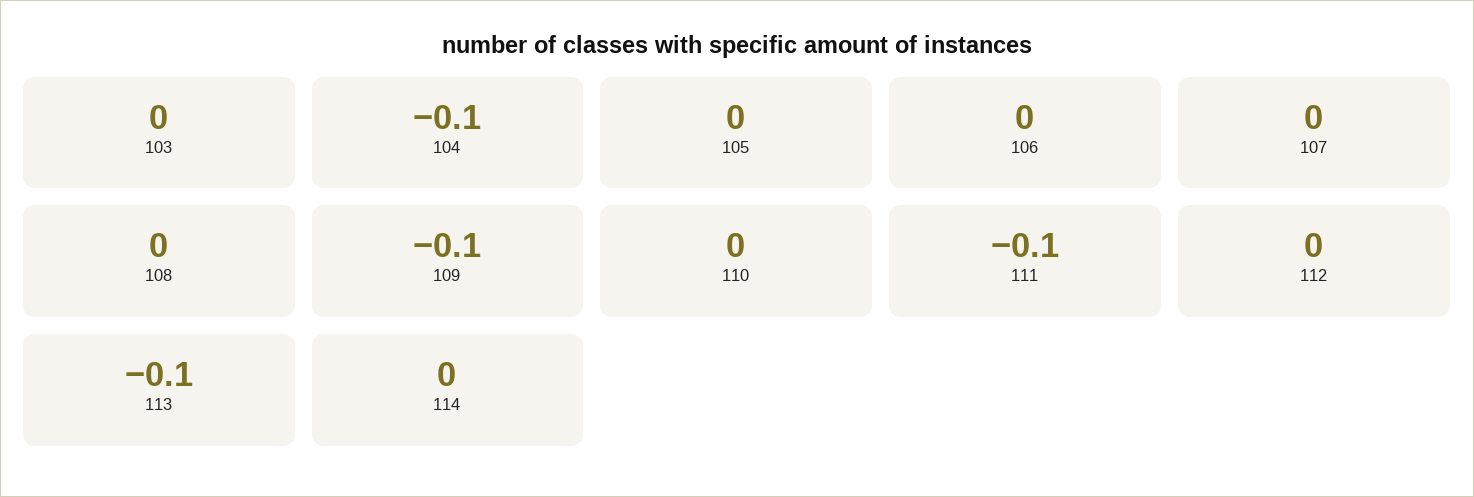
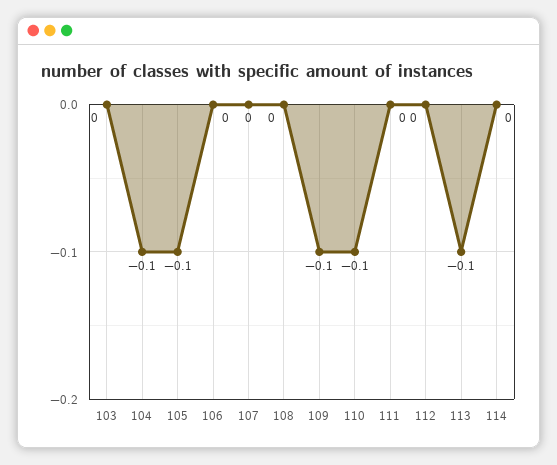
105: 0 -> -0.1
110: 0 -> -0.1
111: -0.1 -> 0

